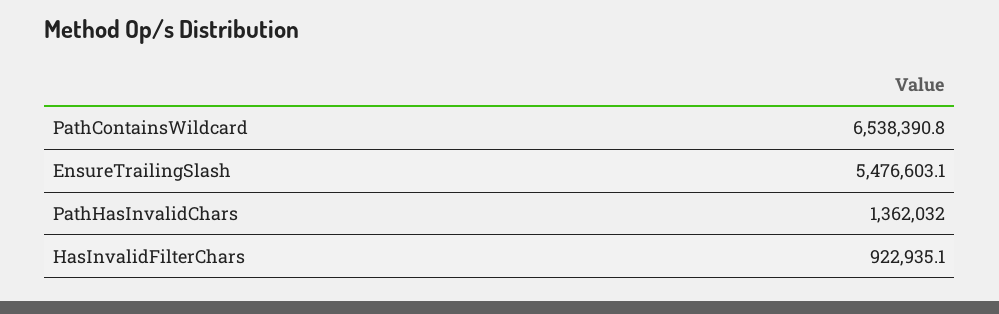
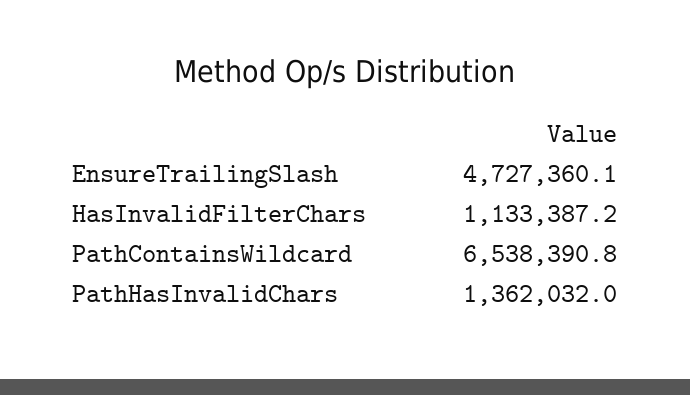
EnsureTrailingSlash: 5476603.1 -> 4727360.1
HasInvalidFilterChars: 922935.1 -> 1133387.2

